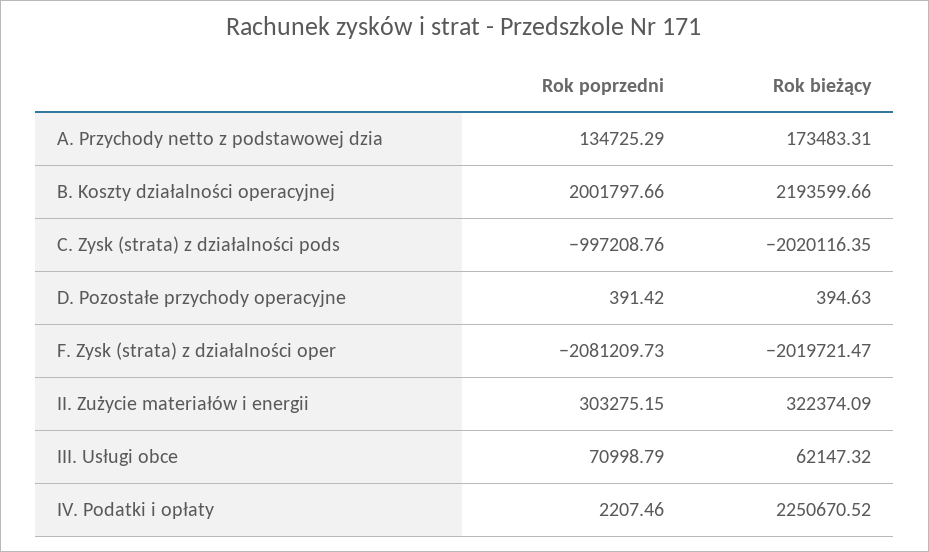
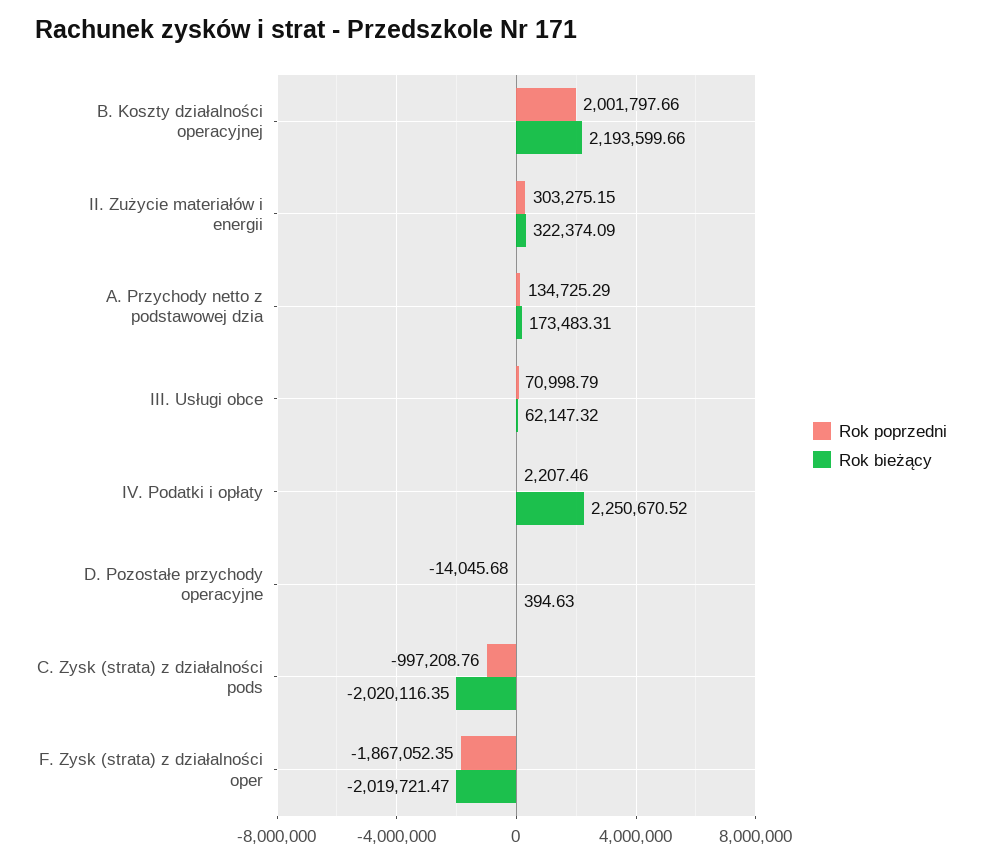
Rok poprzedni, D. Pozostałe przychody operacyjne: 391.42 -> -14045.68
Rok poprzedni, F. Zysk (strata) z działalności oper: -2081209.73 -> -1867052.35

